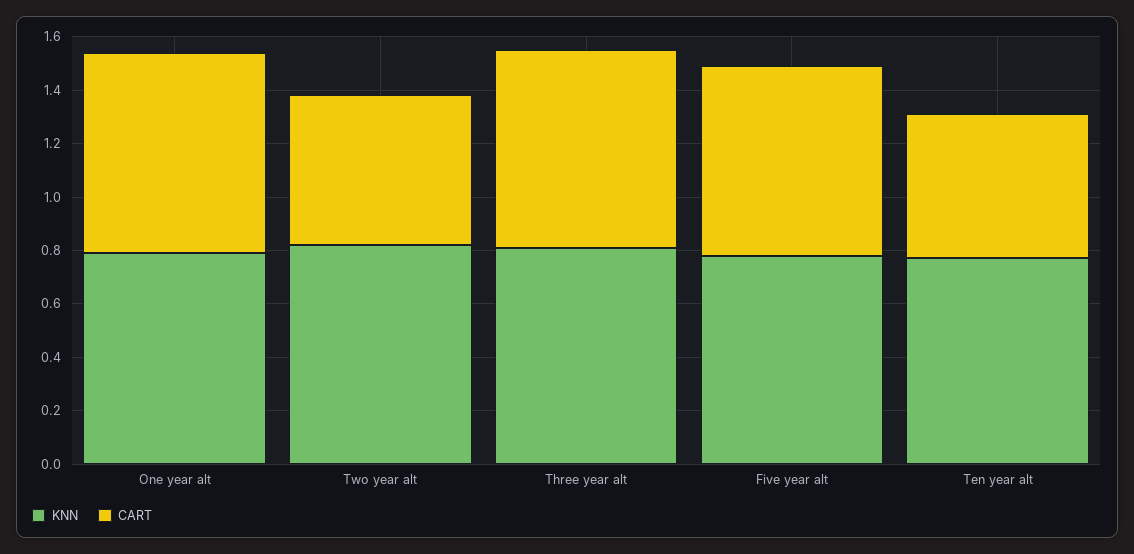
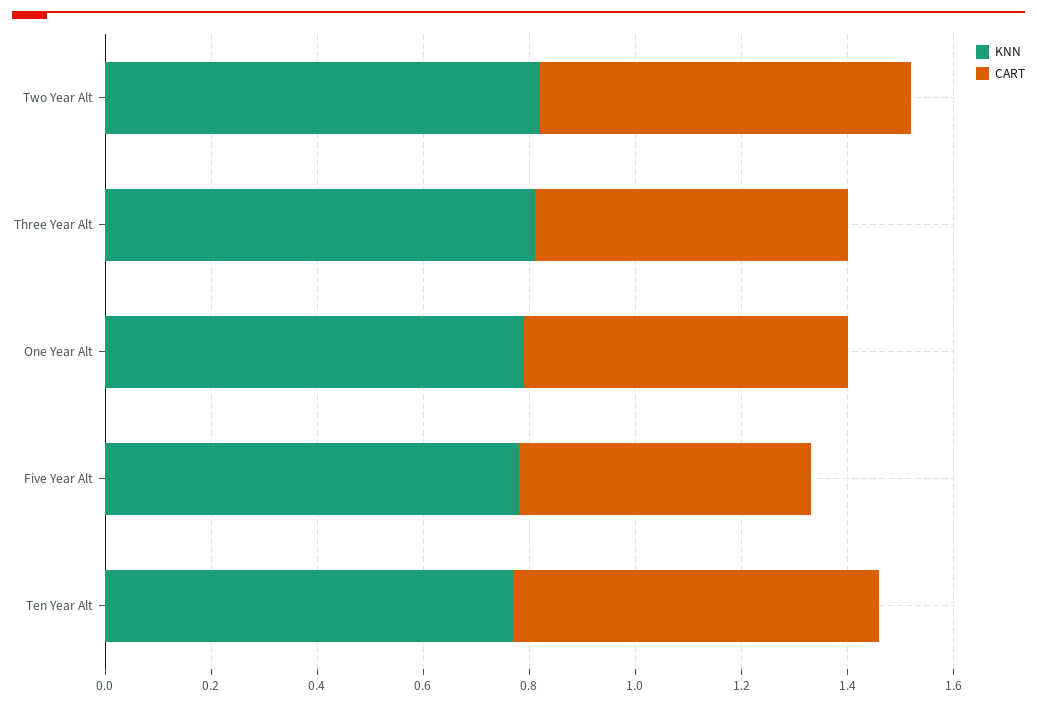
CART, One year alt: 0.75 -> 0.6
CART, Two year alt: 0.55 -> 0.7
CART, Three year alt: 0.75 -> 0.6
CART, Five year alt: 0.7 -> 0.55
CART, Ten year alt: 0.55 -> 0.7

